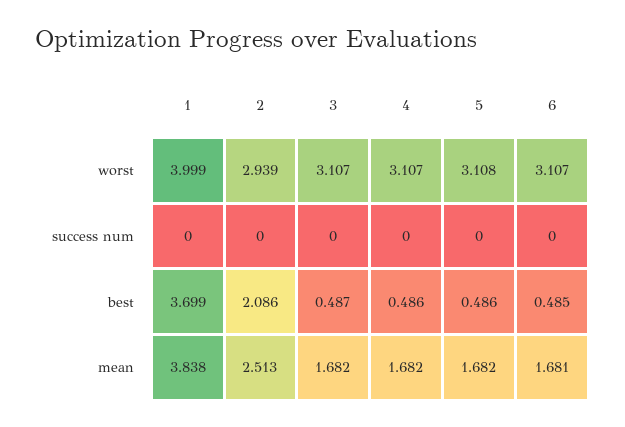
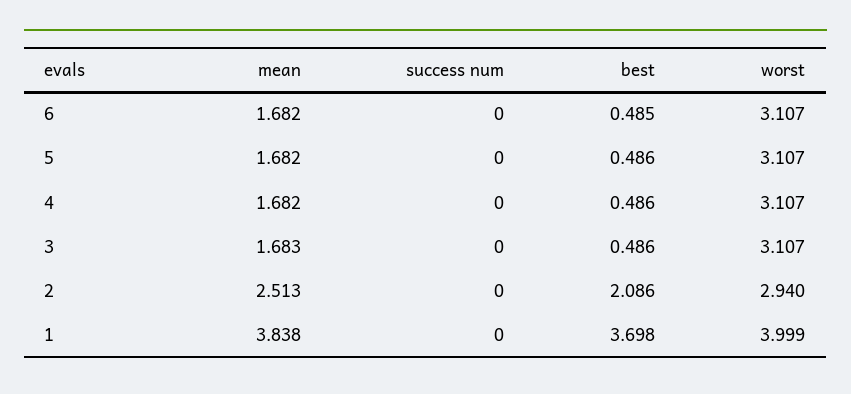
2, worst: 2.939 -> 2.94
5, worst: 3.108 -> 3.107
1, best: 3.699 -> 3.698
3, best: 0.487 -> 0.486
3, mean: 1.682 -> 1.683
6, mean: 1.681 -> 1.682

